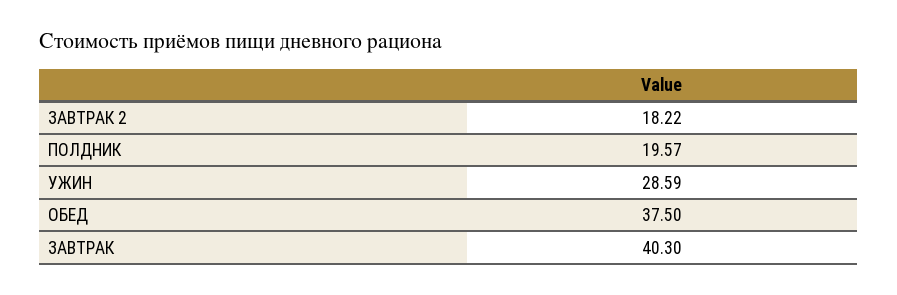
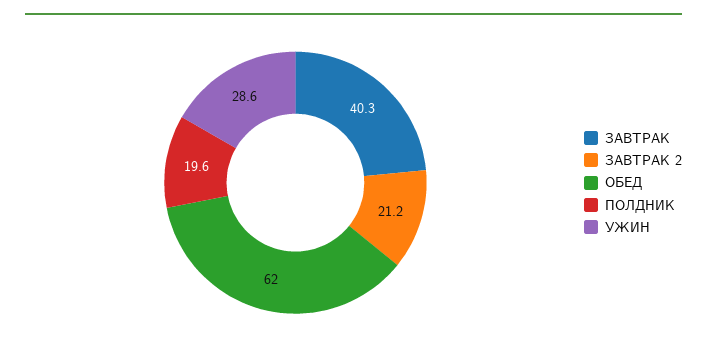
ЗАВТРАК 2: 18.22 -> 21.2
ОБЕД: 37.5 -> 62

